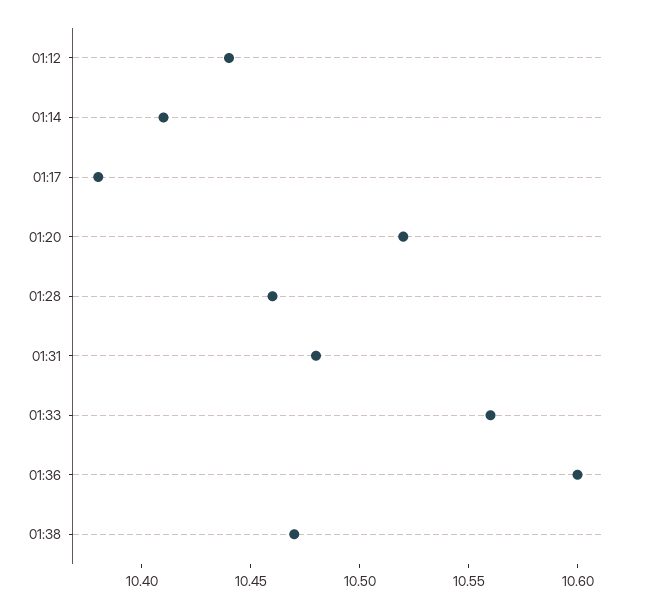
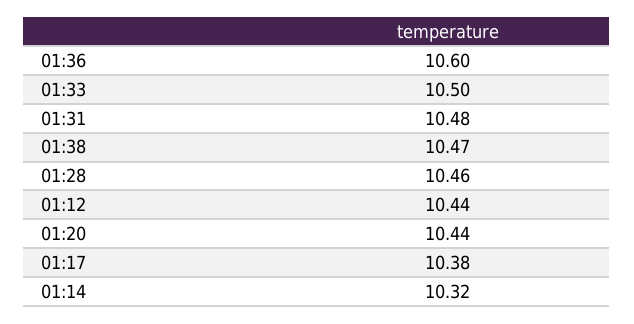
01:14: 10.41 -> 10.32
01:20: 10.52 -> 10.44
01:33: 10.56 -> 10.5

